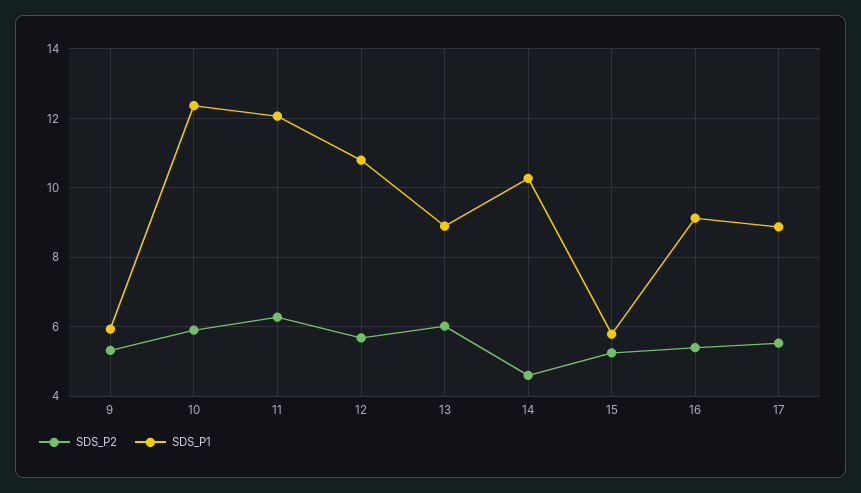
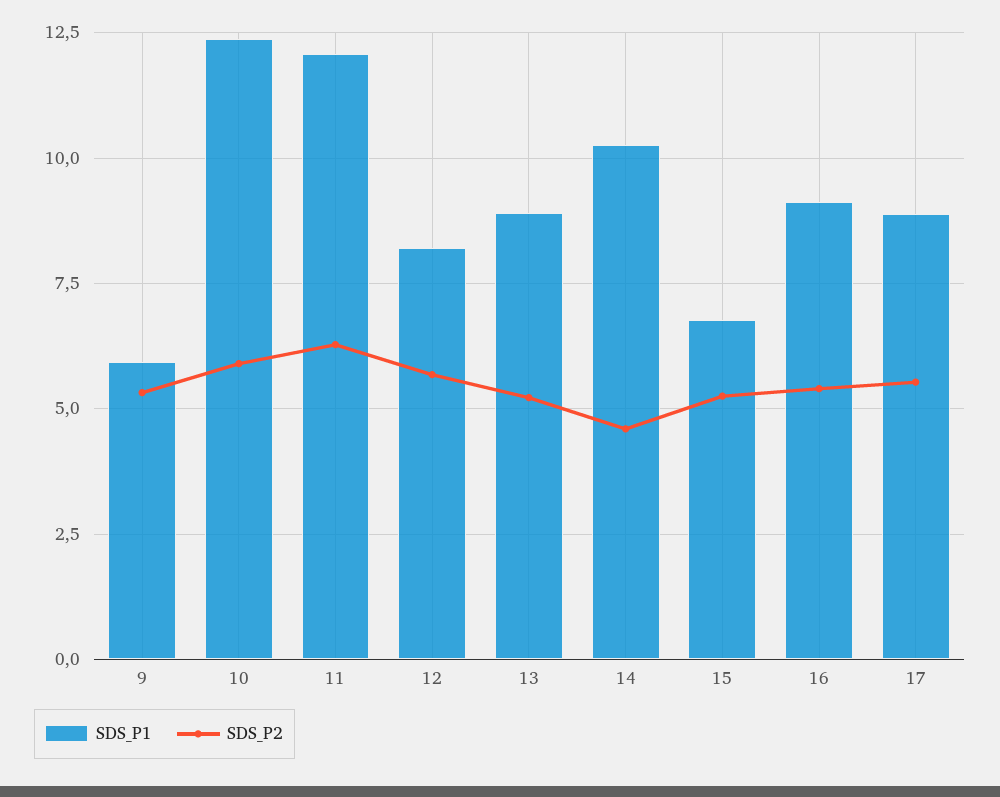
SDS_P1, 12: 10.8 -> 8.25
SDS_P2, 13: 6 -> 5.25
SDS_P1, 15: 5.8 -> 6.75

